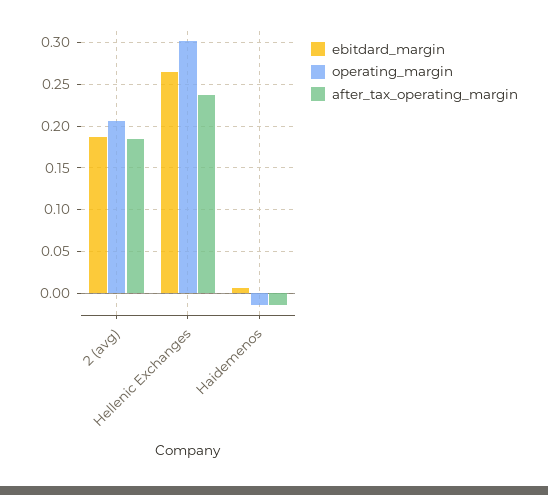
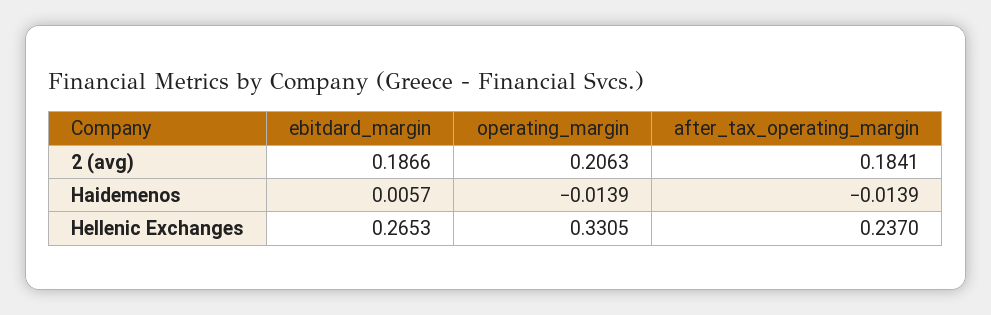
operating_margin, Hellenic Exchanges: 0.3 -> 0.3305

